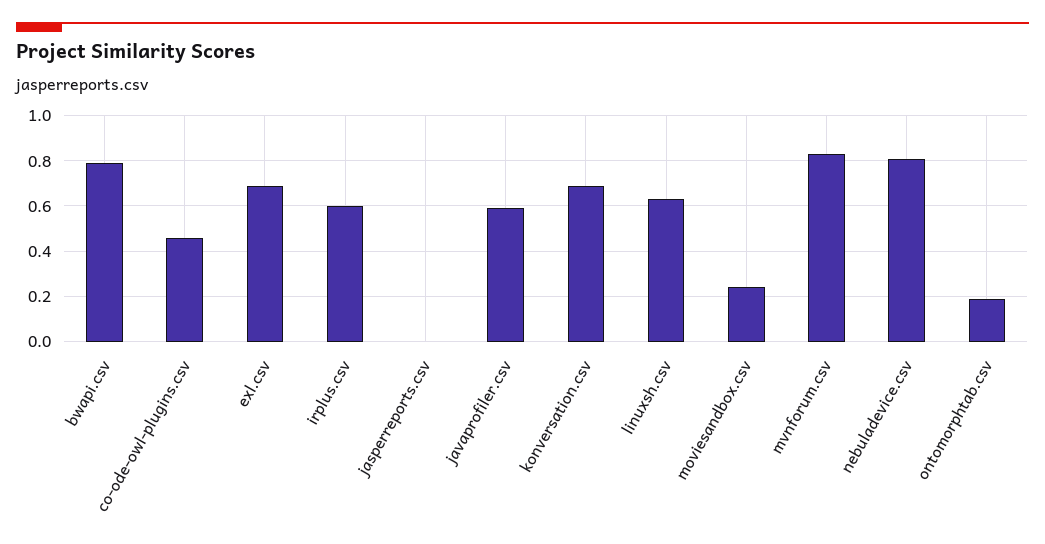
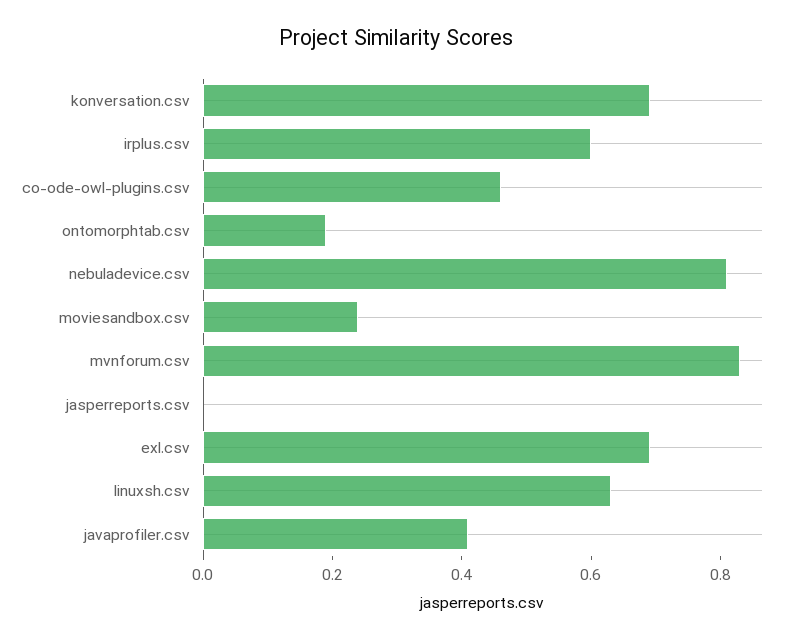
bwapi.csv: 0.8 -> none
javaprofiler.csv: 0.6 -> 0.4

